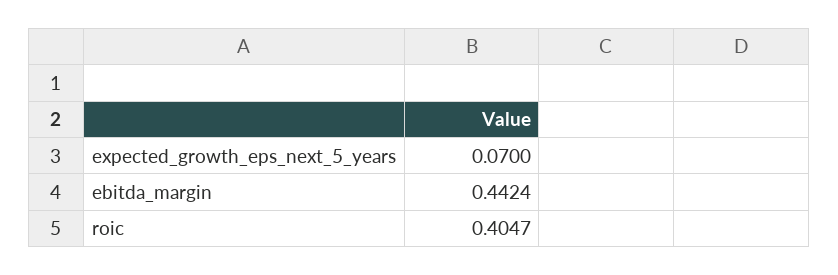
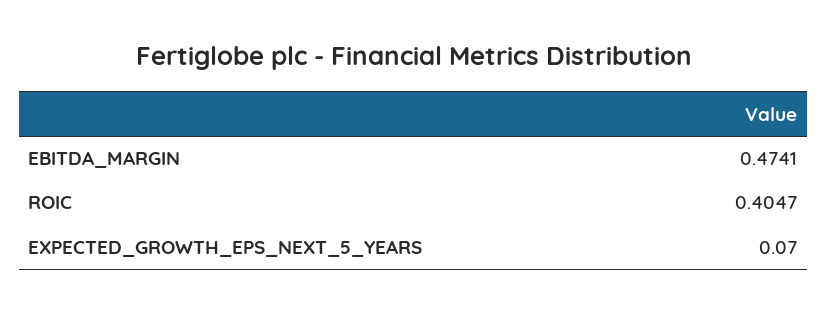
ebitda_margin: 0.4424 -> 0.4741

